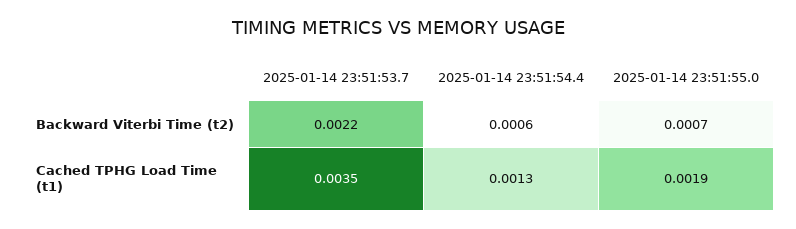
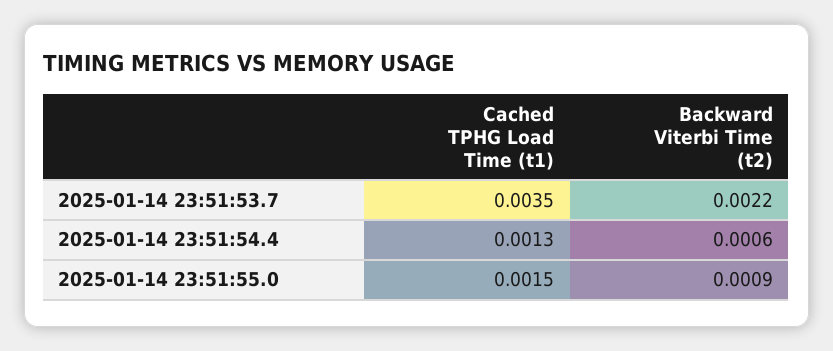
2025-01-14 23:51:55.0, Backward Viterbi Time (t2): 0.0007 -> 0.0009
2025-01-14 23:51:55.0, Cached TPHG Load Time (t1): 0.0019 -> 0.0015

